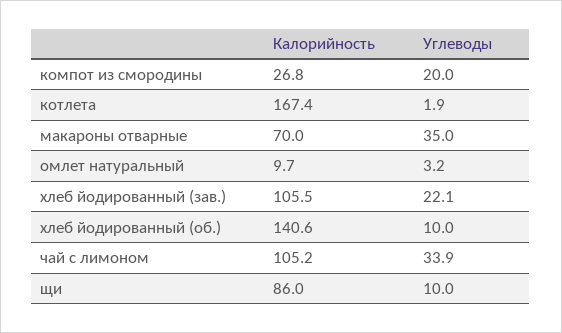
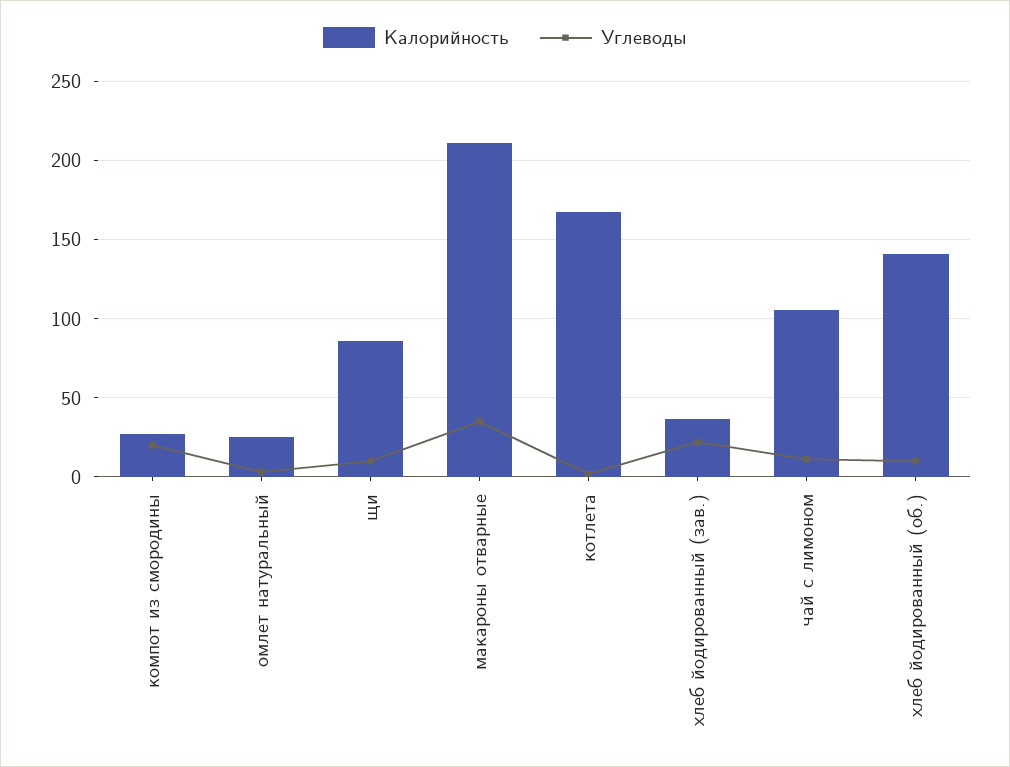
Калорийность, макароны отварные: 70 -> 210
Калорийность, омлет натуральный: 9.7 -> 25
Калорийность, хлеб йодированный (зав.): 105.5 -> 35
Углеводы, чай с лимоном: 33.9 -> 10

